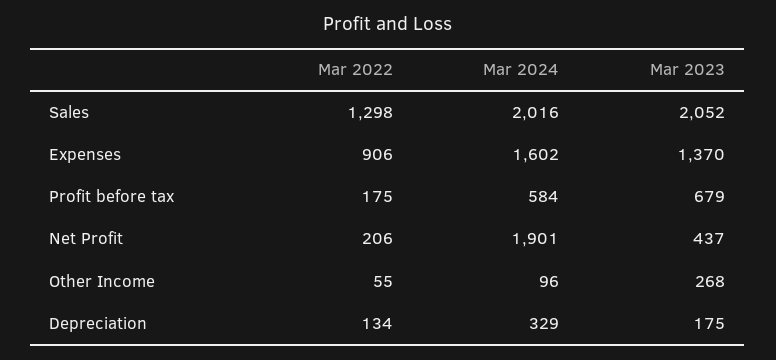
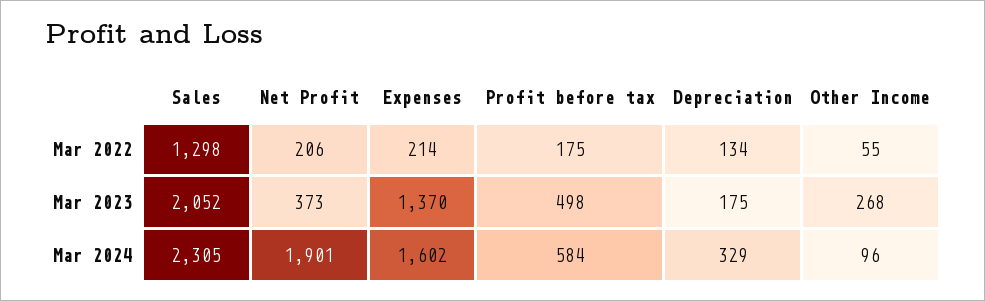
Mar 2024, Sales: 2016 -> 2305
Mar 2022, Expenses: 906 -> 214
Mar 2023, Profit before tax: 679 -> 498
Mar 2023, Net Profit: 437 -> 373

